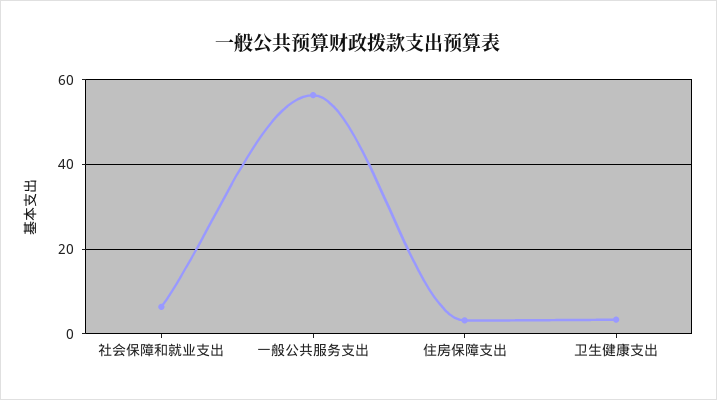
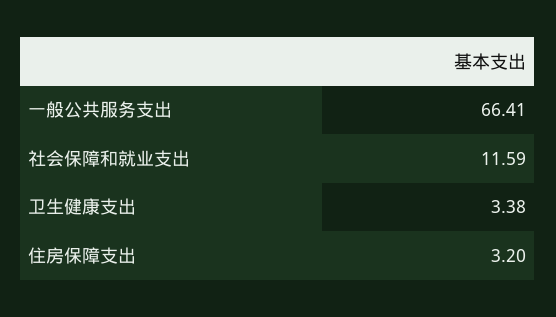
社会保障和就业支出: 6 -> 11.59
一般公共服务支出: 56 -> 66.41

